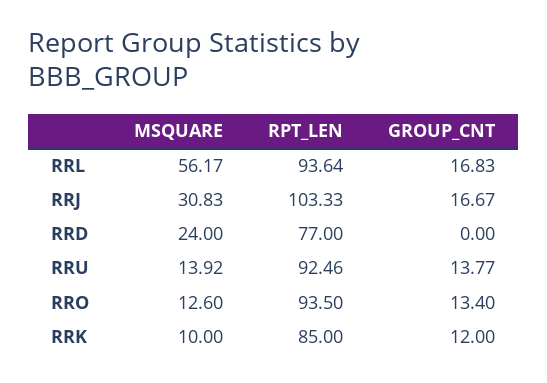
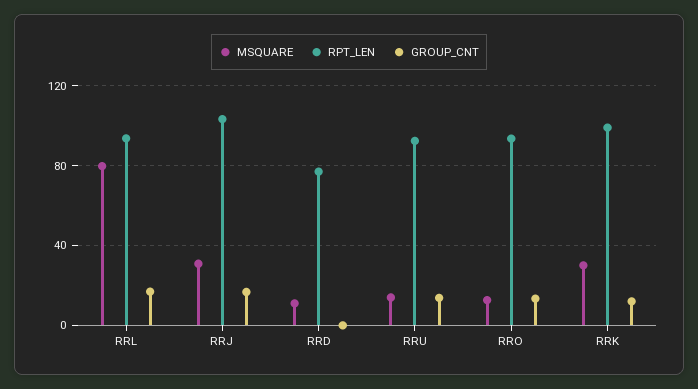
MSQUARE, RRL: 56.17 -> 80
MSQUARE, RRD: 24 -> 10
MSQUARE, RRK: 10 -> 30
RPT_LEN, RRK: 85 -> 100

